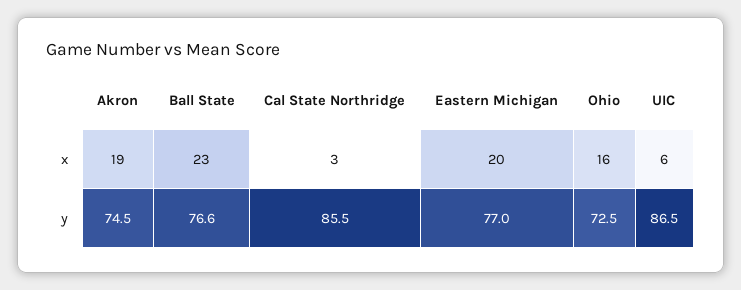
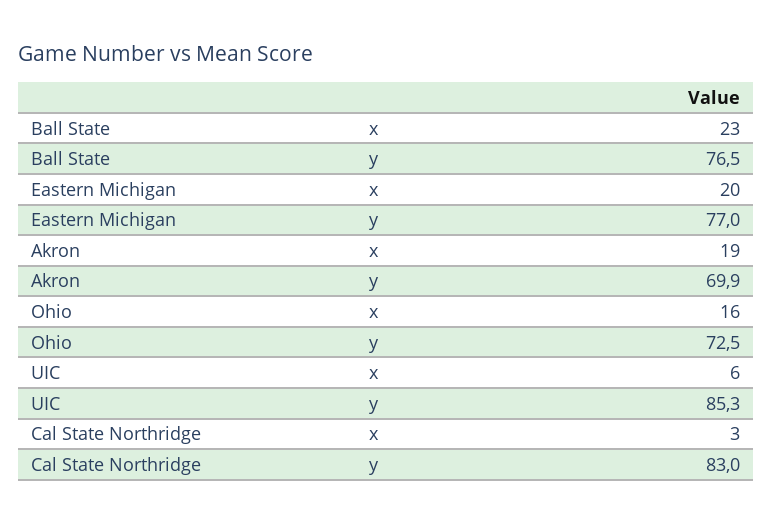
Akron, y: 74.5 -> 69.9
Ball State, y: 76.6 -> 76.5
Cal State Northridge, y: 85.5 -> 83
UIC, y: 86.5 -> 85.3

